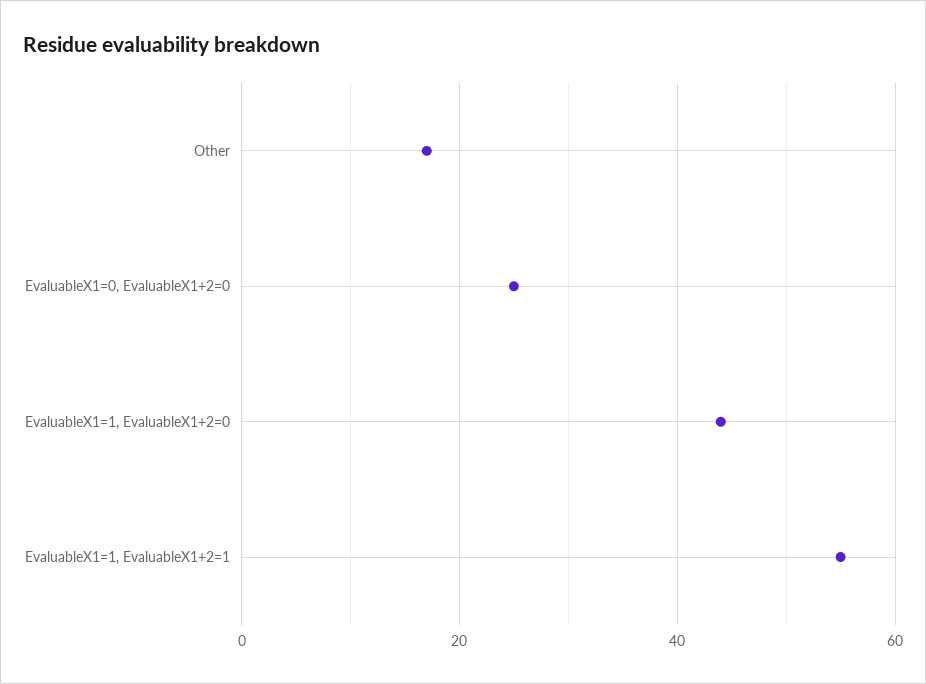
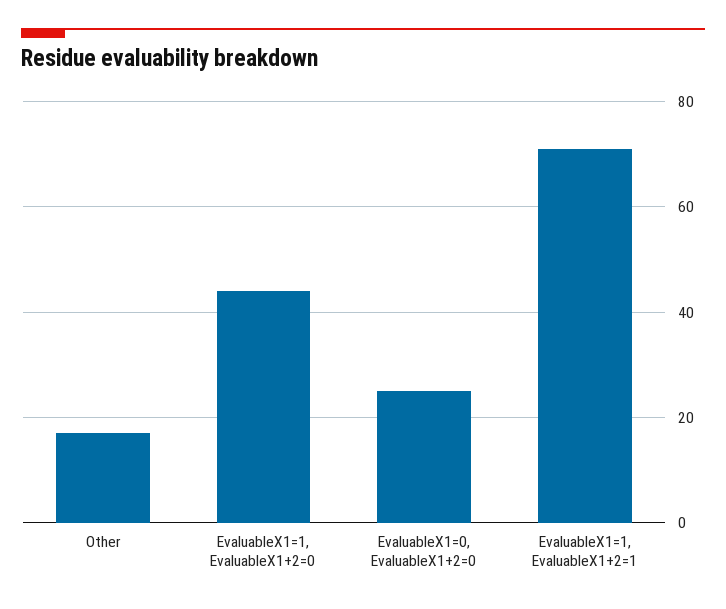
EvaluableX1=1, EvaluableX1+2=1: 55 -> 70

